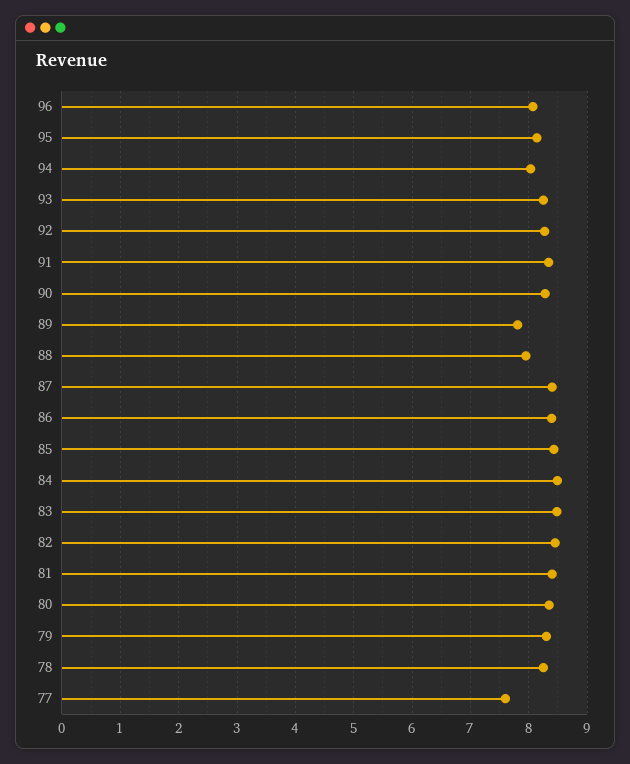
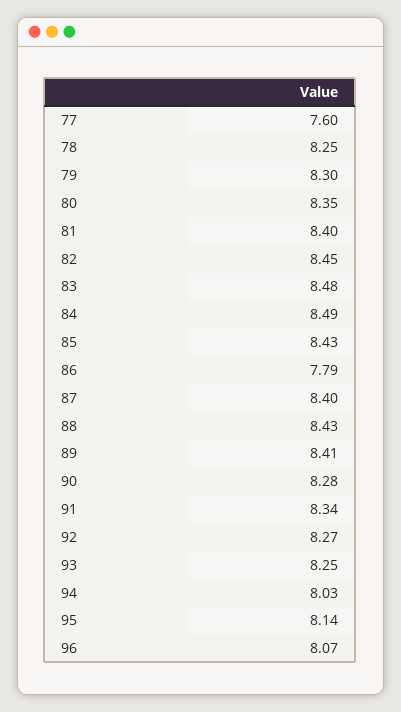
89: 7.8 -> 8.41
88: 8 -> 8.43
86: 8.4 -> 7.79

